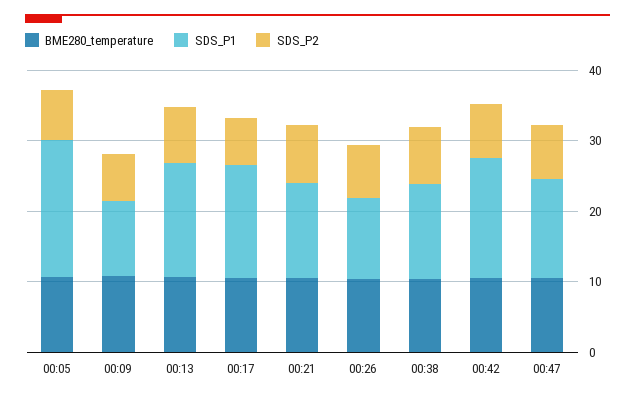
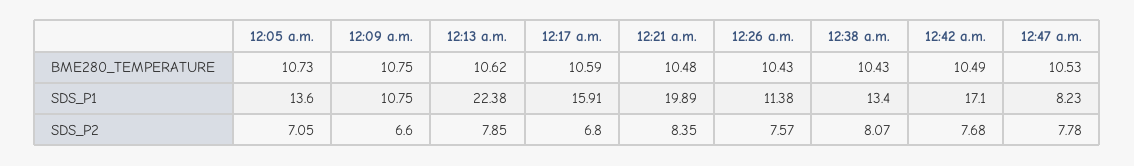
SDS_P1, 00:05: 20 -> 13.6
SDS_P1, 00:13: 16 -> 22.38
SDS_P1, 00:21: 14 -> 19.89
SDS_P1, 00:47: 14 -> 8.23

